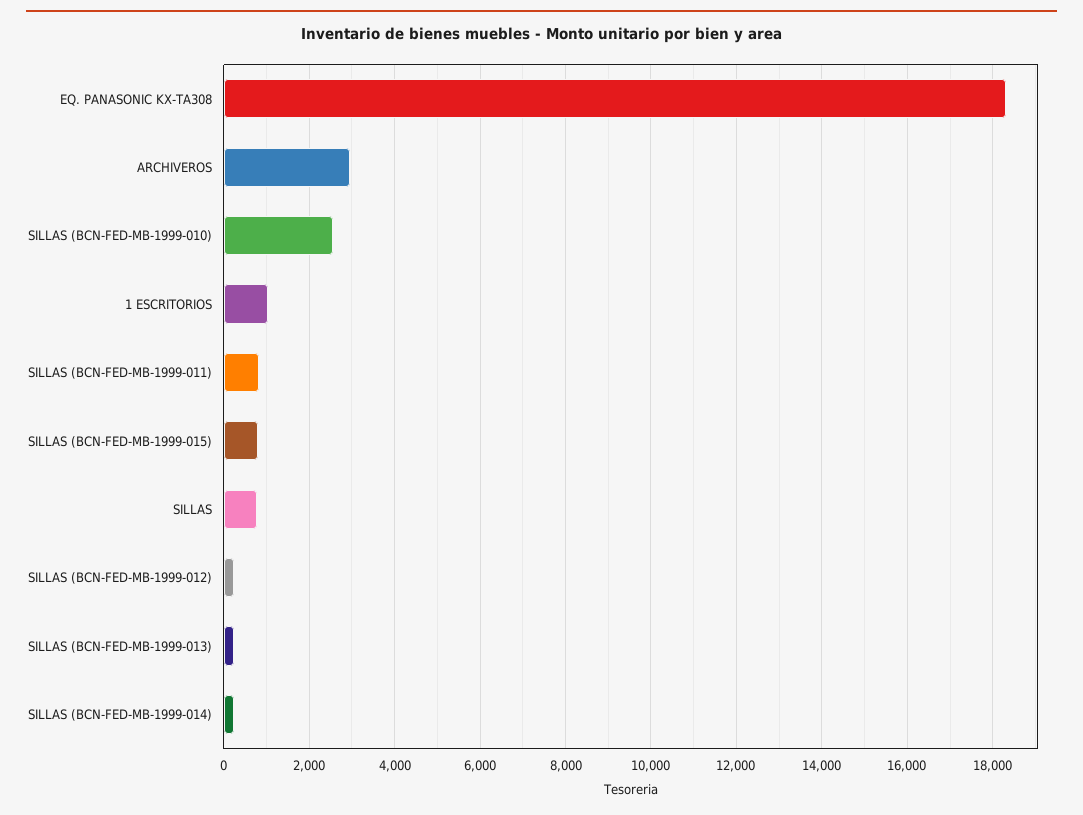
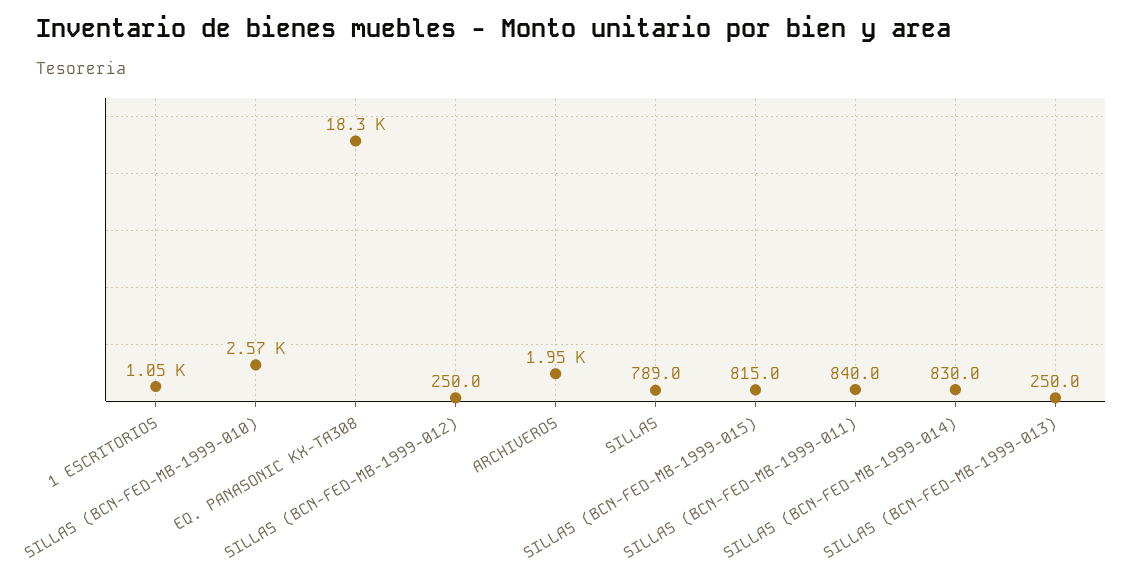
ARCHIVEROS: 3000 -> 1950
SILLAS (BCN-FED-MB-1999-014): 200 -> 830

